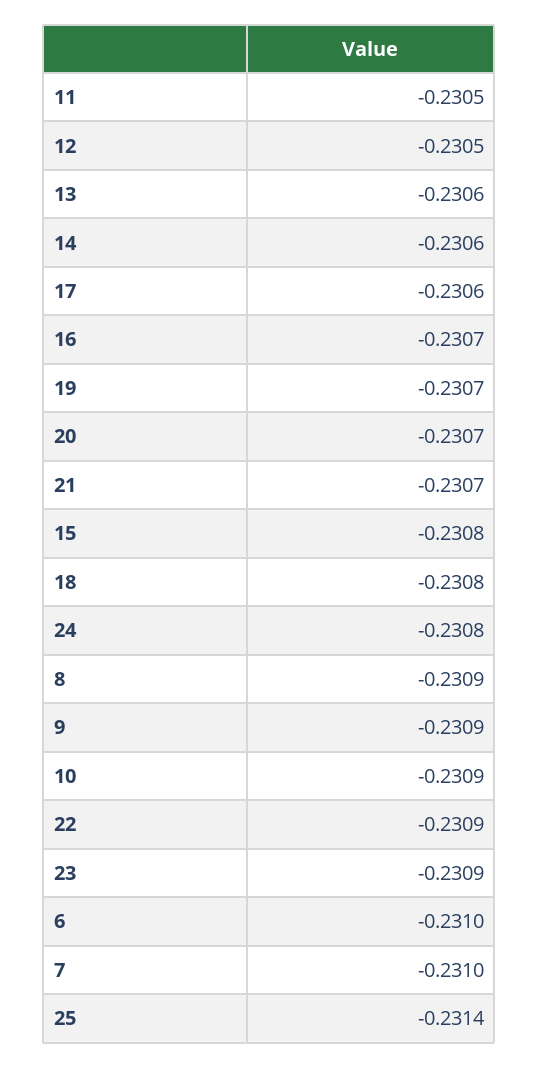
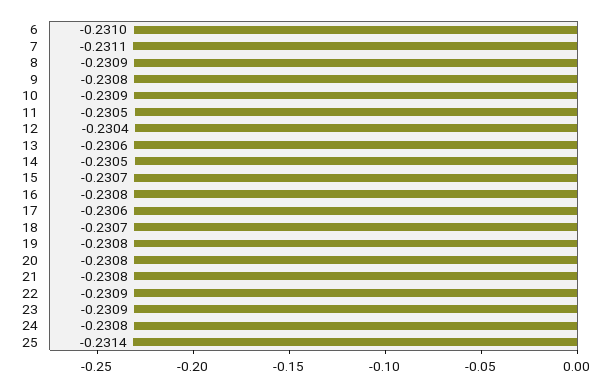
12: -0.2305 -> -0.2304
14: -0.2306 -> -0.2305
16: -0.2307 -> -0.2308
19: -0.2307 -> -0.2308
20: -0.2307 -> -0.2308
21: -0.2307 -> -0.2308
15: -0.2308 -> -0.2307
18: -0.2308 -> -0.2307
9: -0.2309 -> -0.2308
7: -0.231 -> -0.2311

